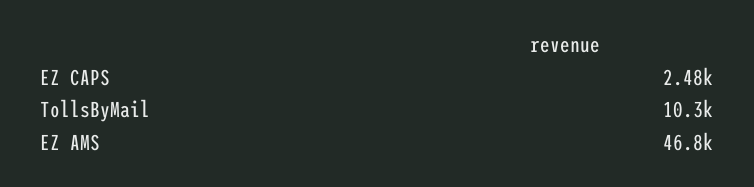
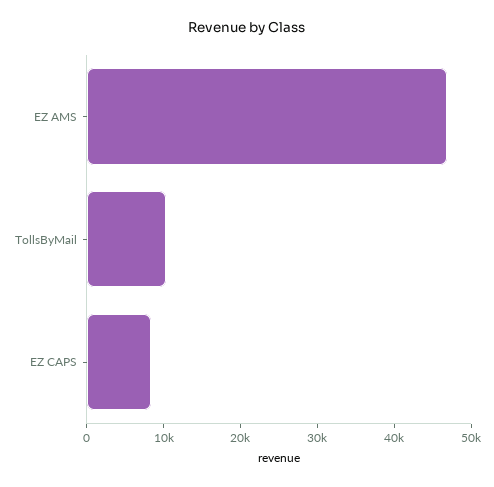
EZ CAPS: 2480 -> 8000

